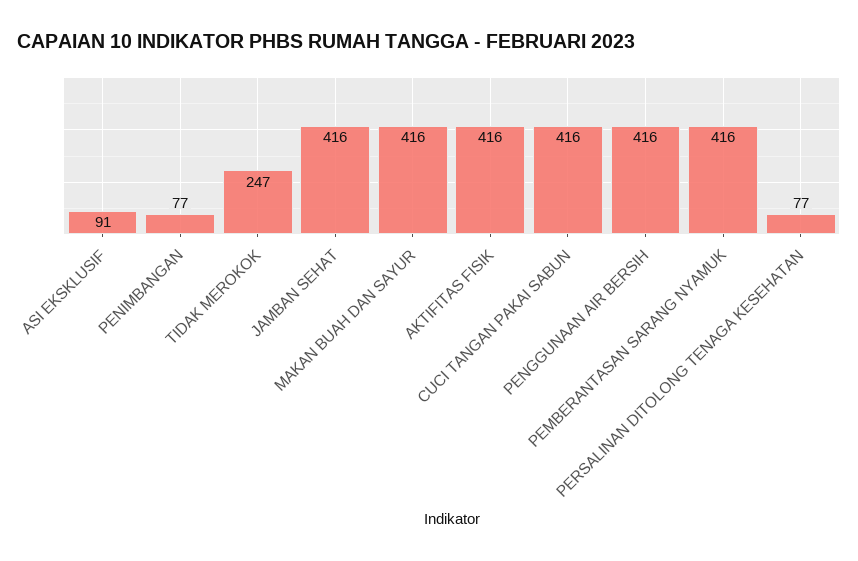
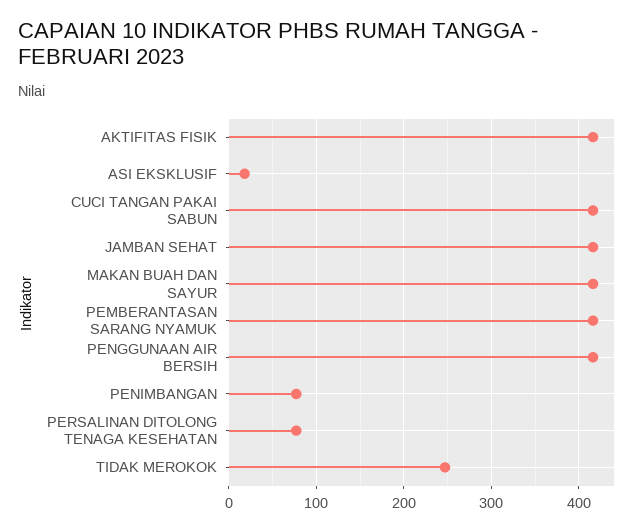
ASI EKSKLUSIF: 91 -> 20

